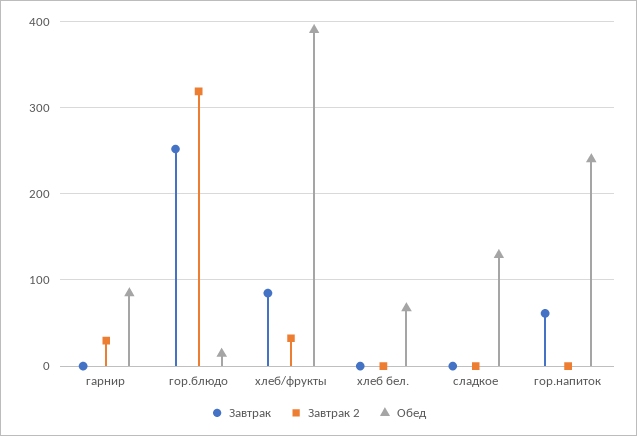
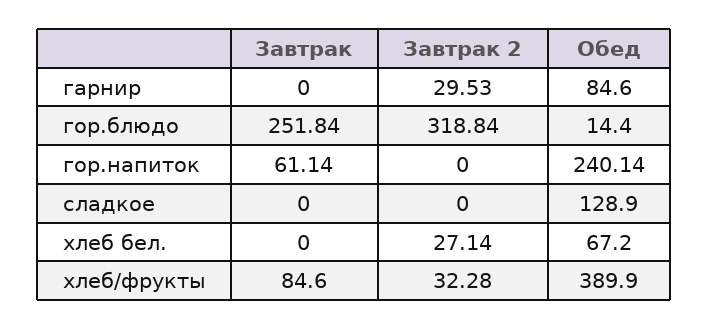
Завтрак 2, хлеб бел.: 0 -> 27.14

